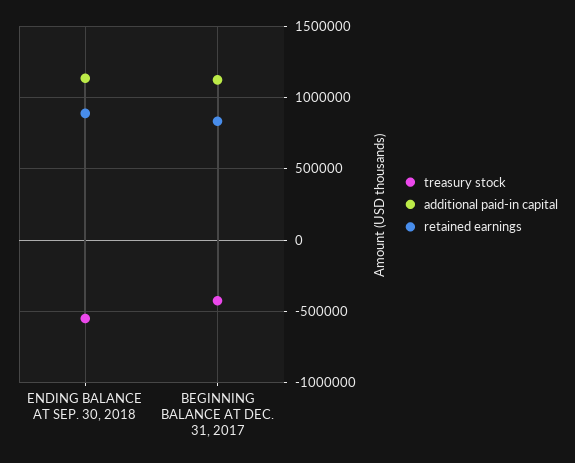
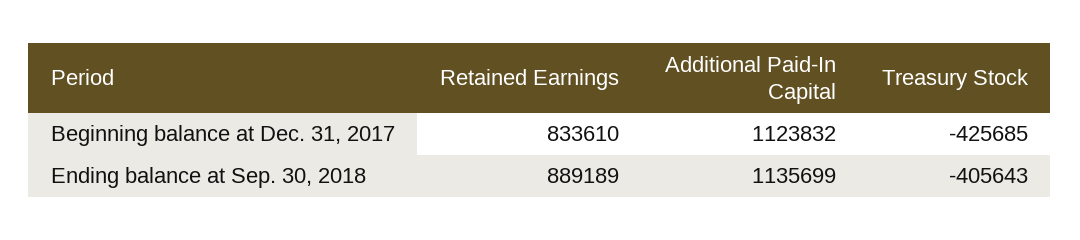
treasury stock, ENDING BALANCE AT SEP. 30, 2018: -550000 -> -405643

